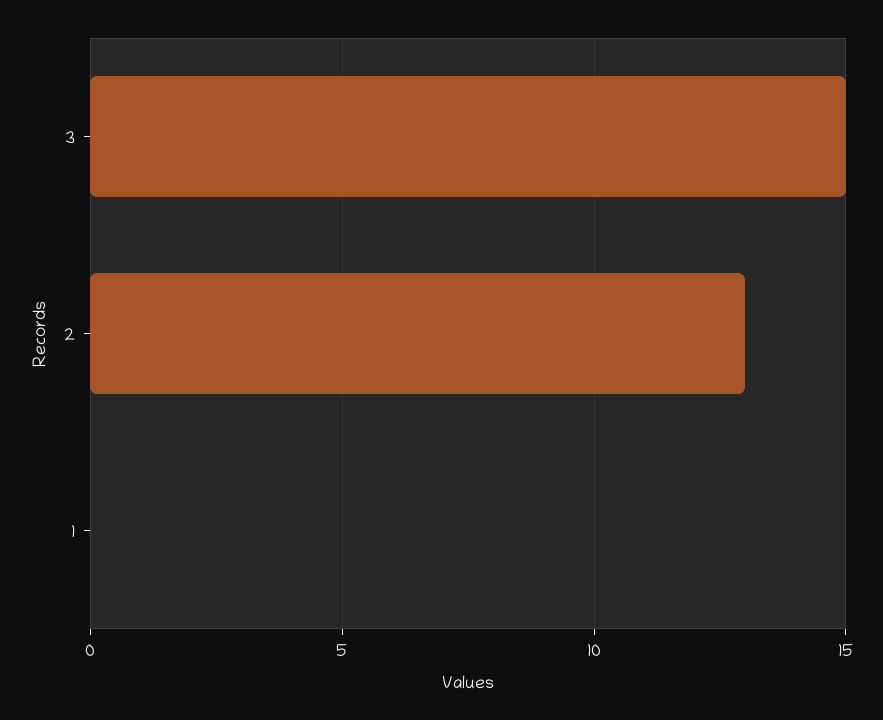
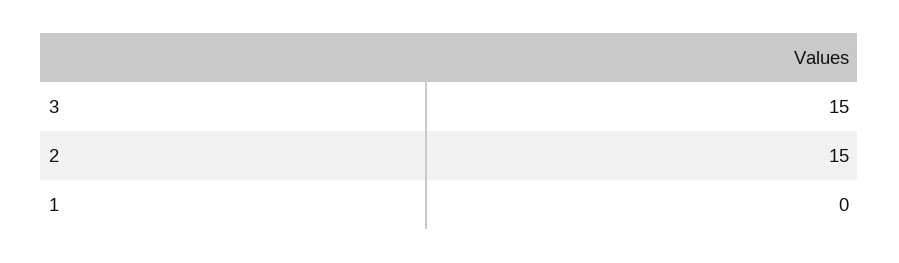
2: 13 -> 15

